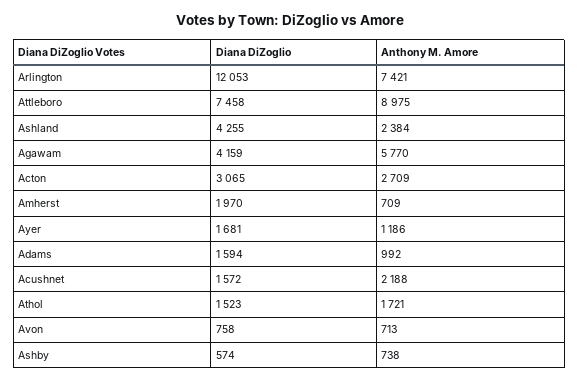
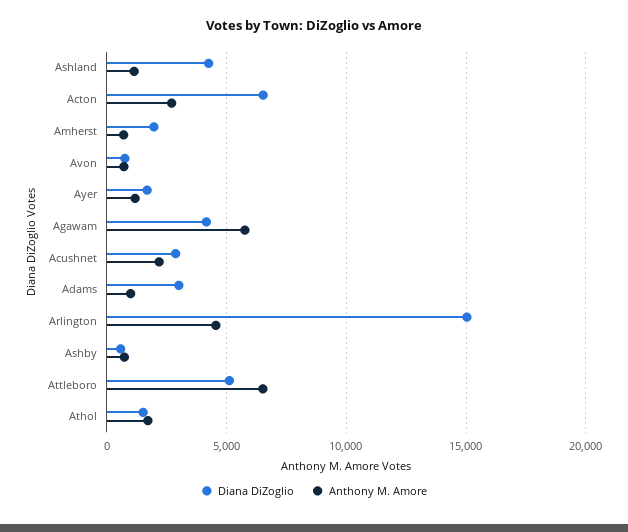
Diana DiZoglio, Arlington: 12053 -> 15000
Anthony M. Amore, Arlington: 7421 -> 4500
Diana DiZoglio, Attleboro: 7458 -> 5000
Anthony M. Amore, Attleboro: 8975 -> 6500
Anthony M. Amore, Ashland: 2384 -> 1000
Diana DiZoglio, Acton: 3065 -> 6500
Diana DiZoglio, Adams: 1594 -> 3000
Diana DiZoglio, Acushnet: 1572 -> 3000

